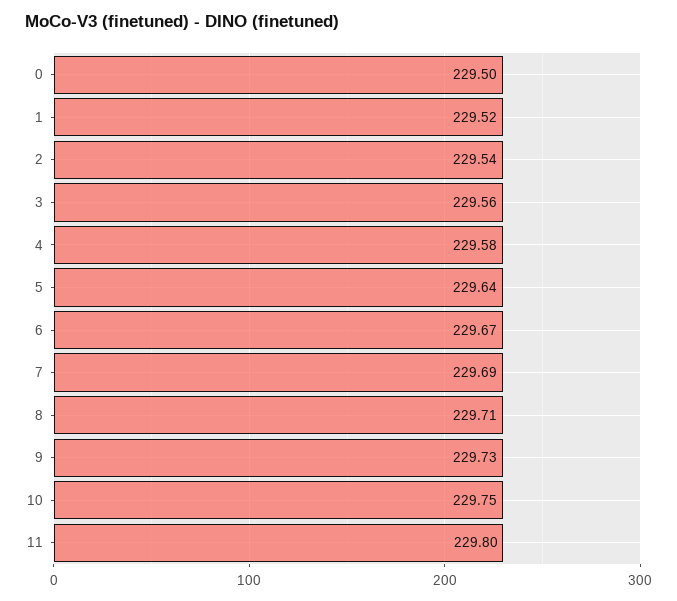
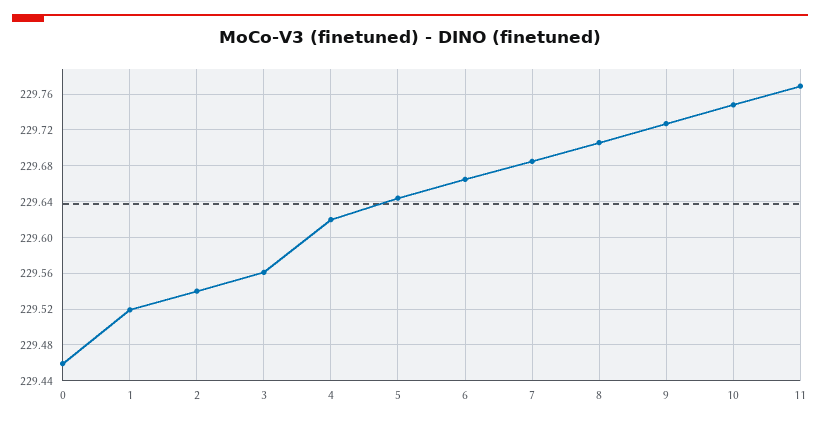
0: 229.5 -> 229.46
4: 229.58 -> 229.62
11: 229.8 -> 229.77

